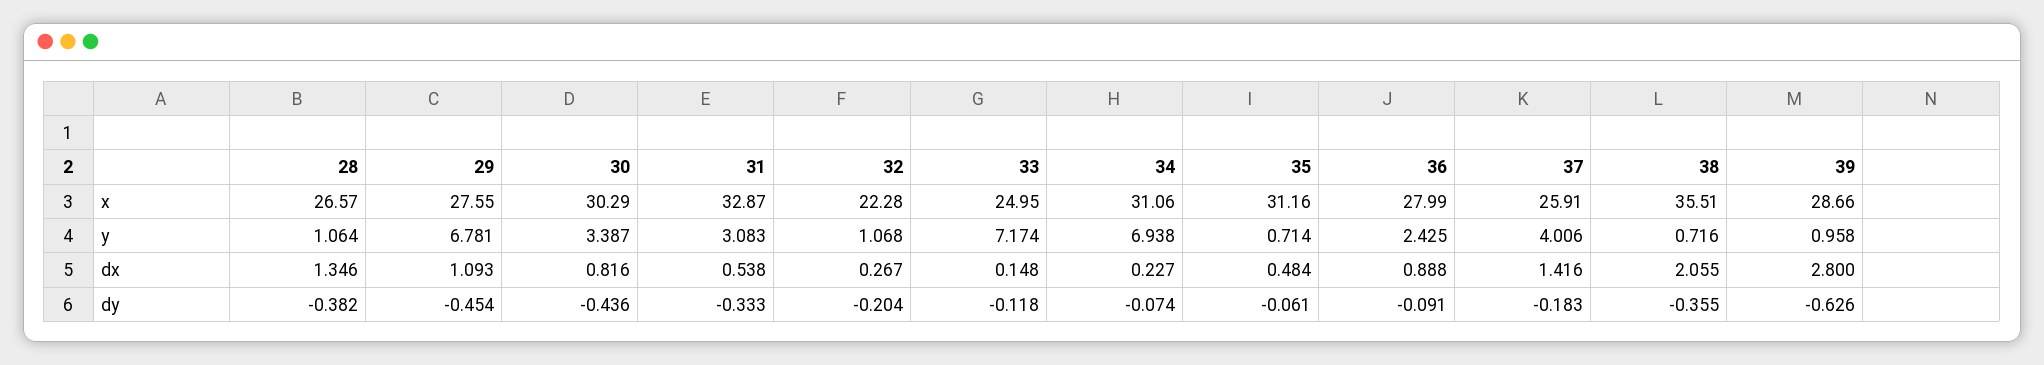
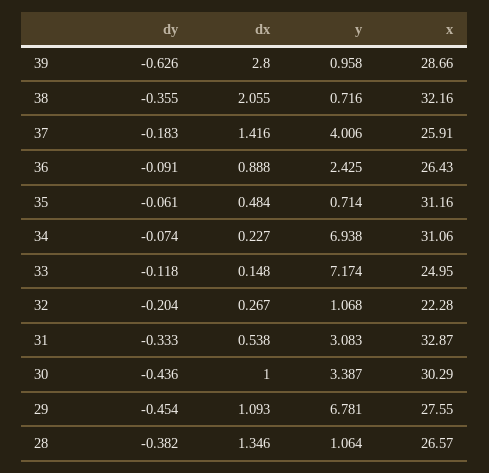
36, x: 27.99 -> 26.43
38, x: 35.51 -> 32.16
30, dx: 0.816 -> 1

